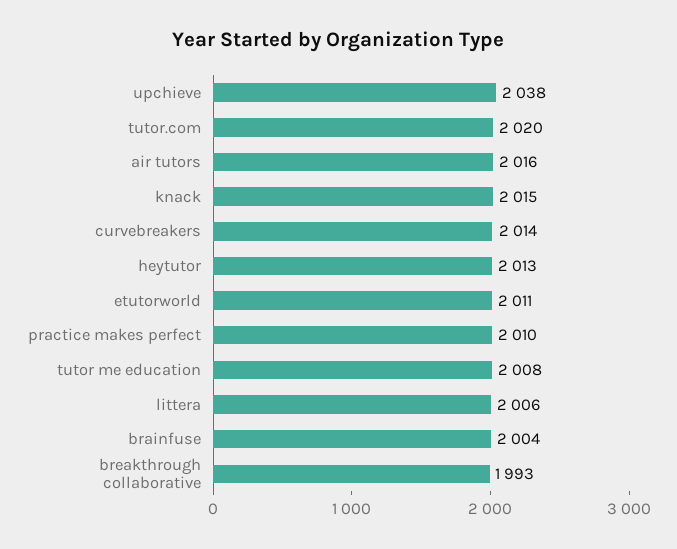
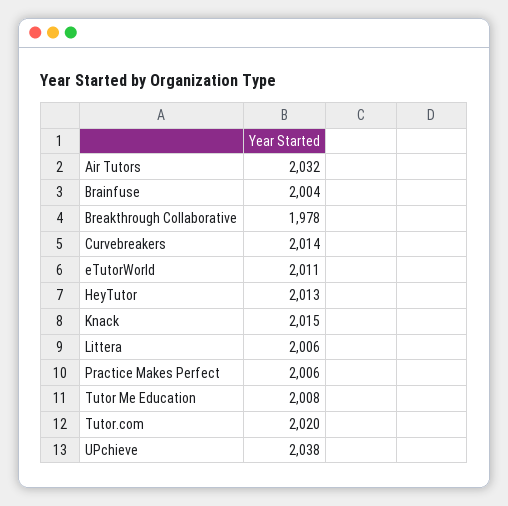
air tutors: 2016 -> 2032
practice makes perfect: 2010 -> 2006
breakthrough collaborative: 1993 -> 1978

